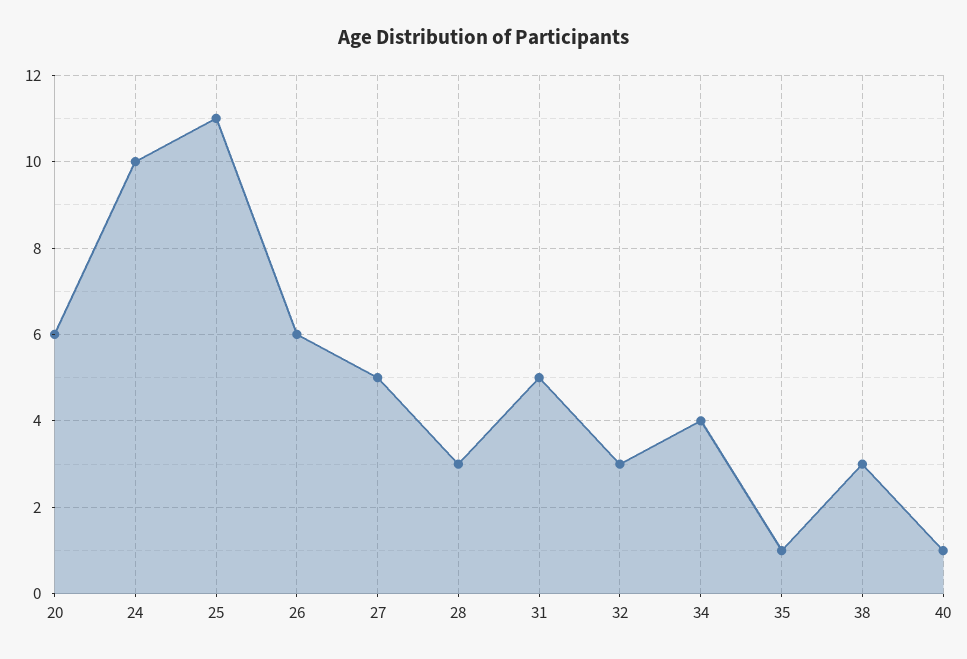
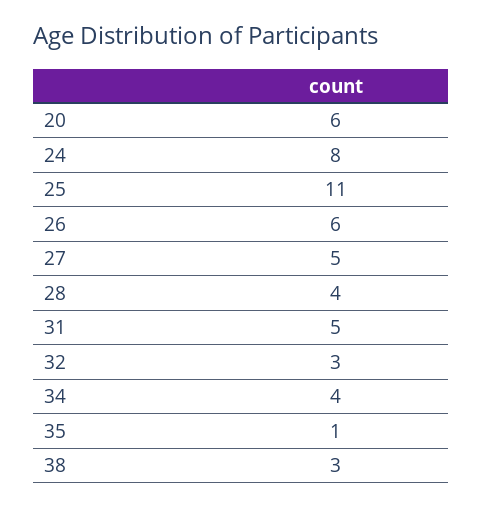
24: 10 -> 8
28: 3 -> 4
40: 1 -> none

